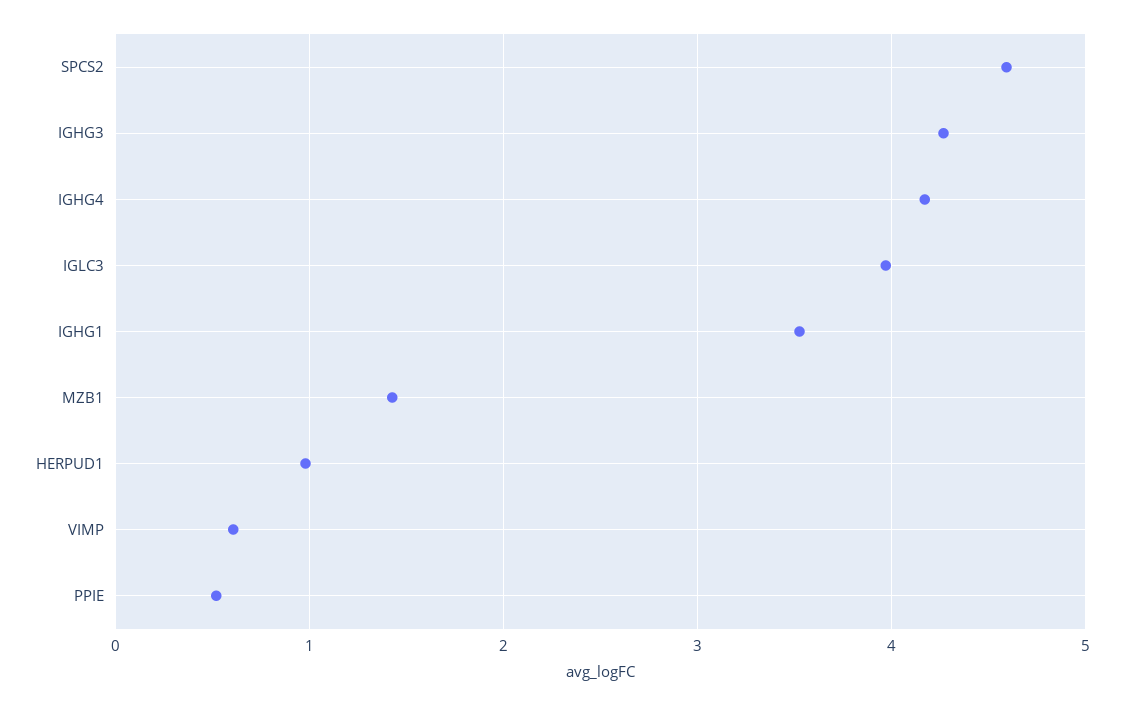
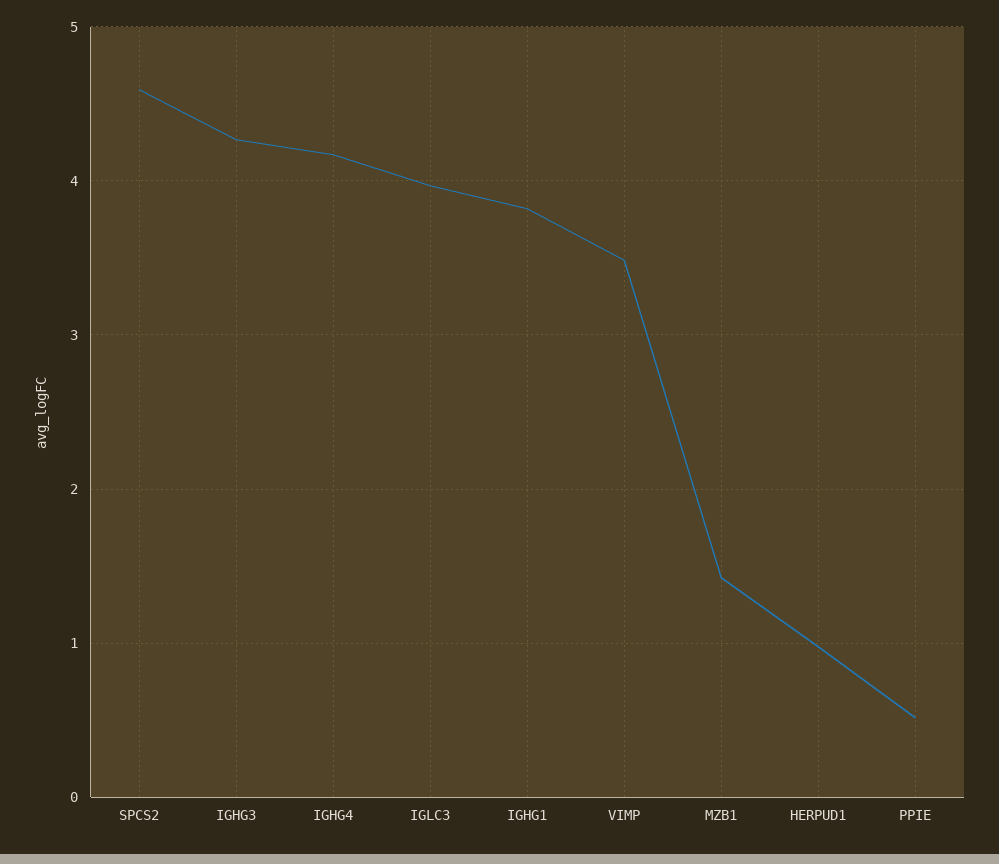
IGHG1: 3.5 -> 3.8
VIMP: 0.6 -> 3.5

